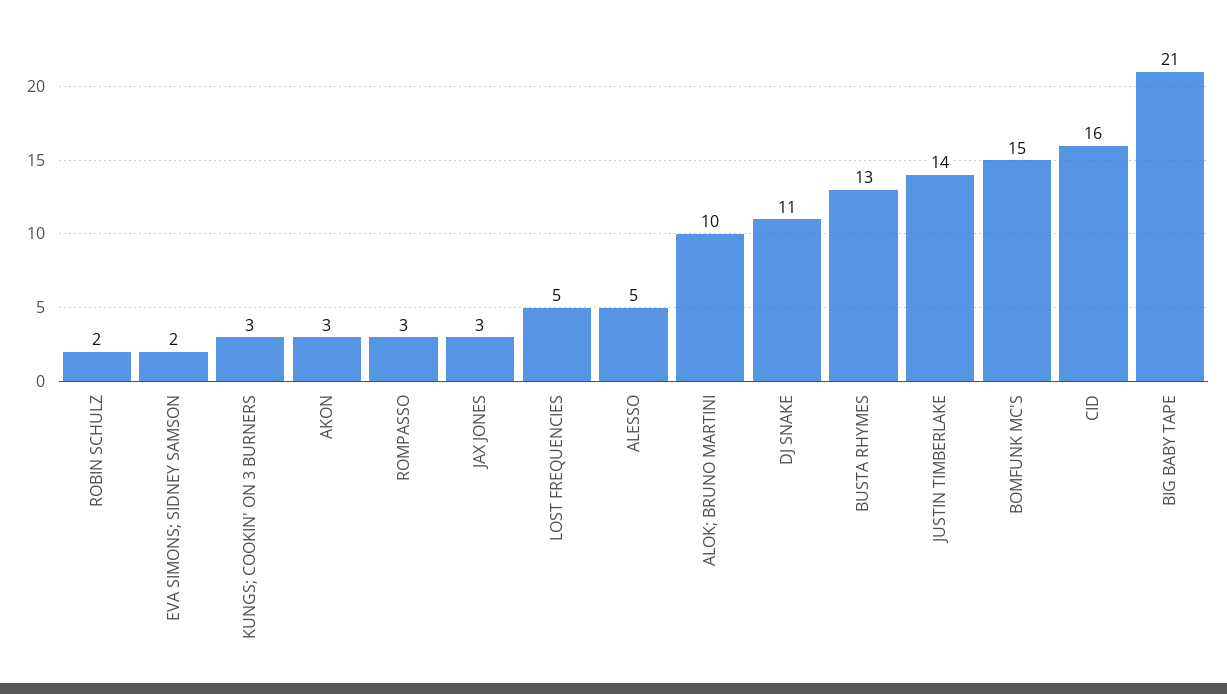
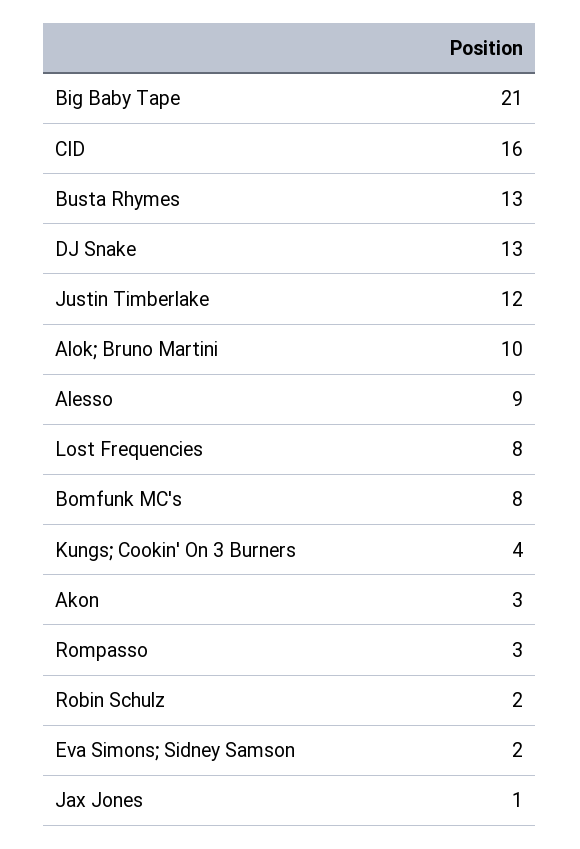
KUNGS; COOKIN' ON 3 BURNERS: 3 -> 4
JAX JONES: 3 -> 1
LOST FREQUENCIES: 5 -> 8
ALESSO: 5 -> 9
DJ SNAKE: 11 -> 13
JUSTIN TIMBERLAKE: 14 -> 12
BOMFUNK MC'S: 15 -> 8

